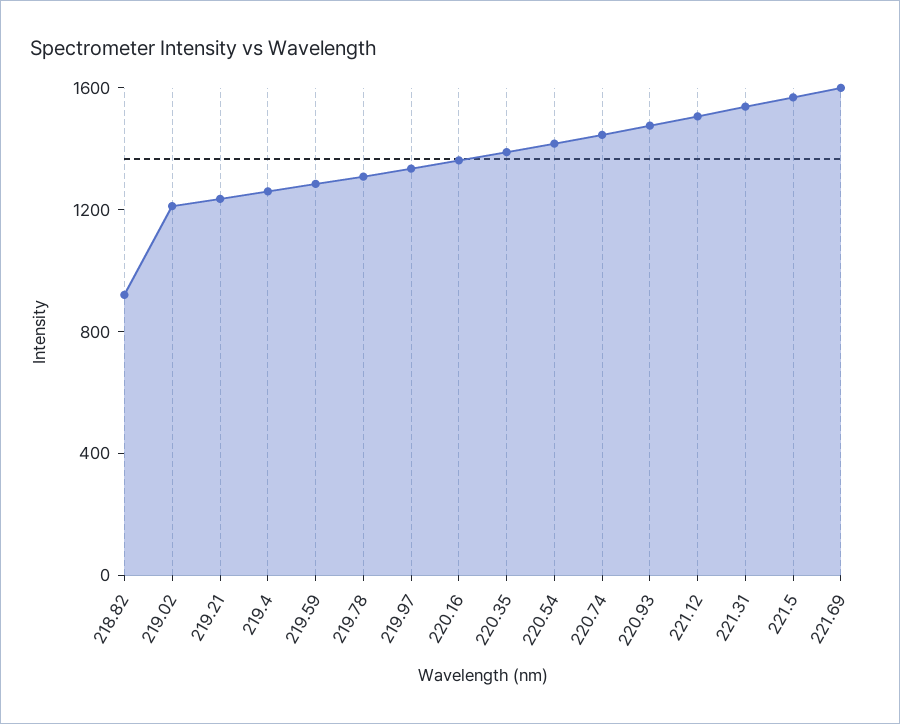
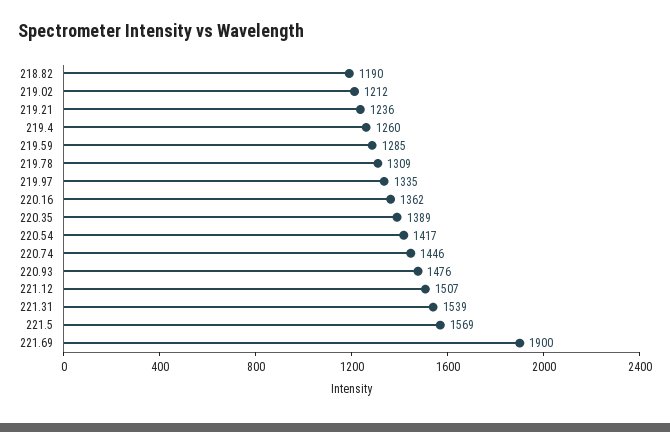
218.82: 900 -> 1190
221.69: 1600 -> 1900

